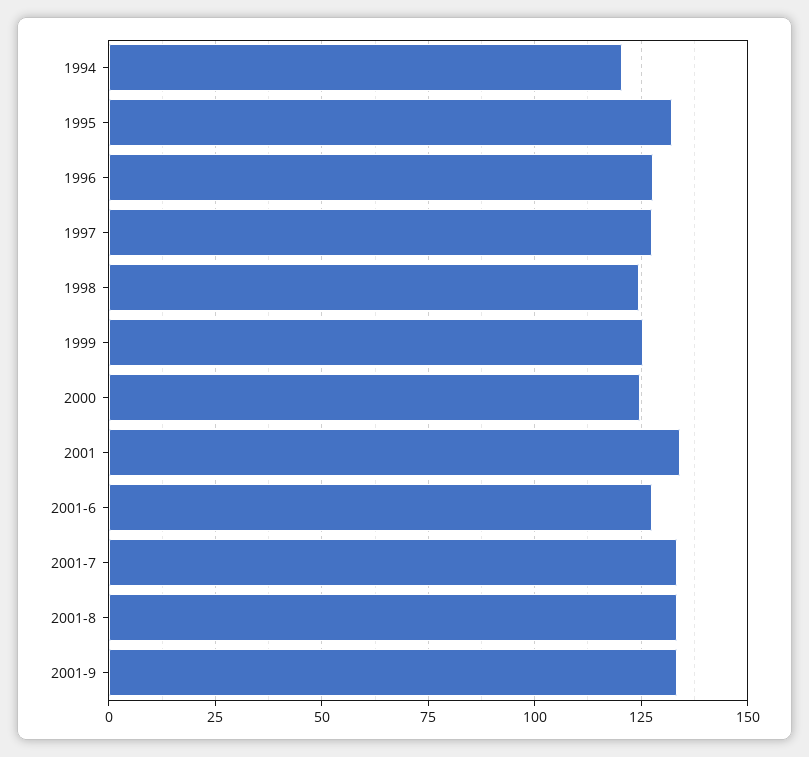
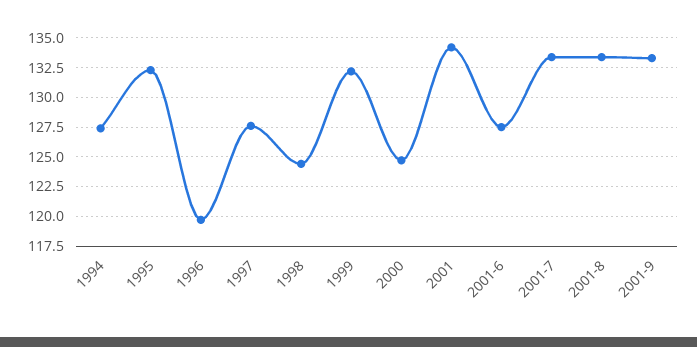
1994: 120 -> 127.5
1996: 127.5 -> 120
1999: 125 -> 132.5

